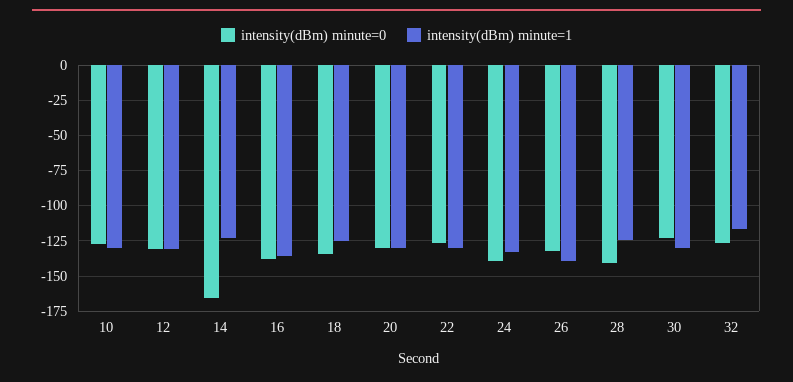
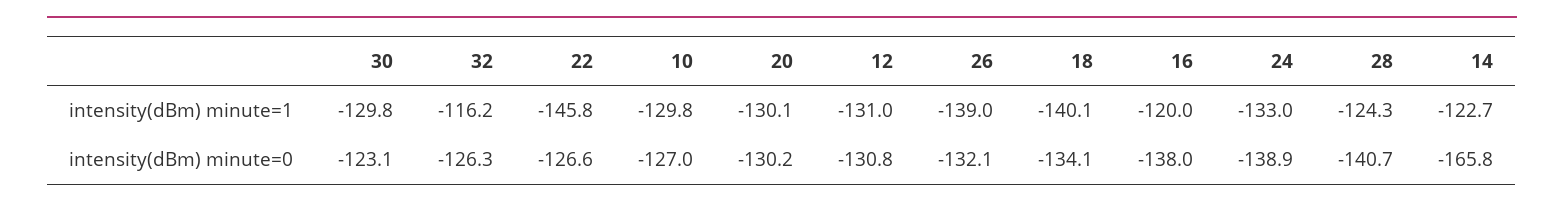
intensity(dBm) minute=1, 16: -135 -> -120
intensity(dBm) minute=1, 18: -125 -> -140.1
intensity(dBm) minute=1, 22: -130 -> -145.8

